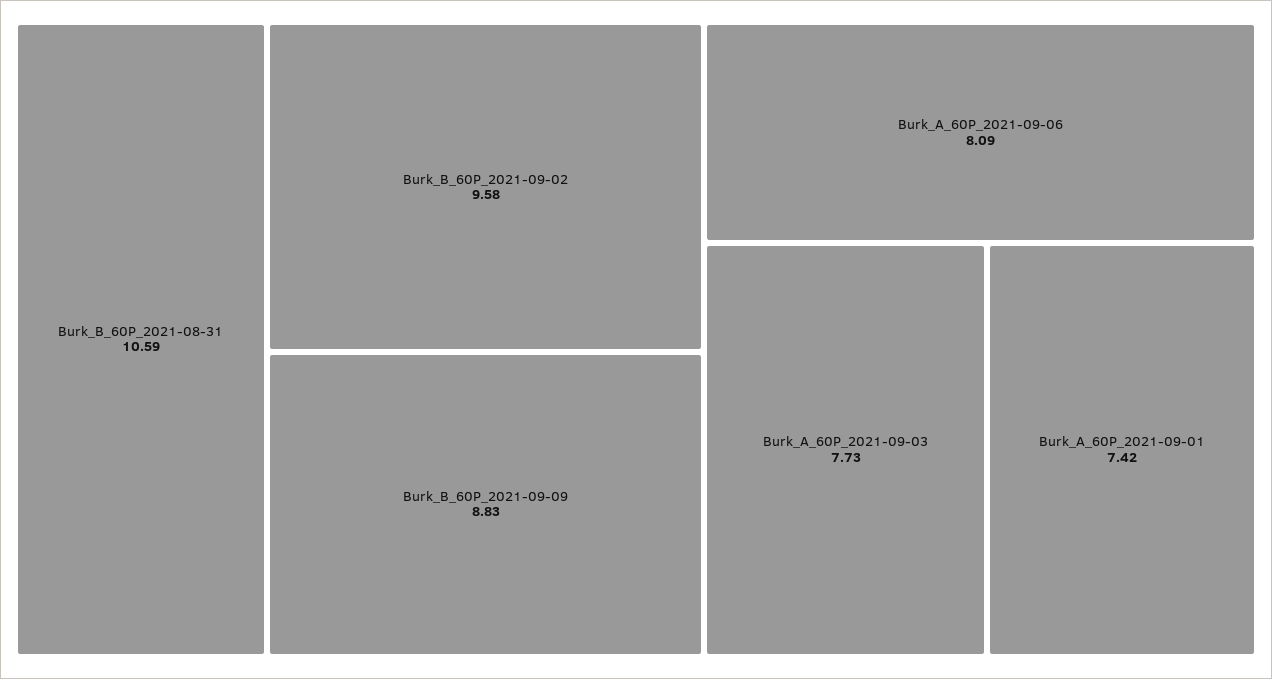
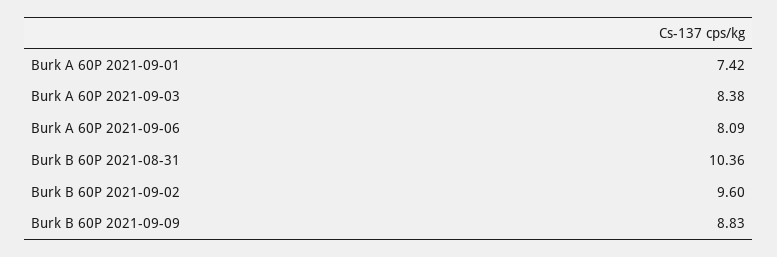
Burk_B_60P_2021-08-31: 10.59 -> 10.36
Burk_B_60P_2021-09-02: 9.58 -> 9.6
Burk_A_60P_2021-09-03: 7.73 -> 8.38

